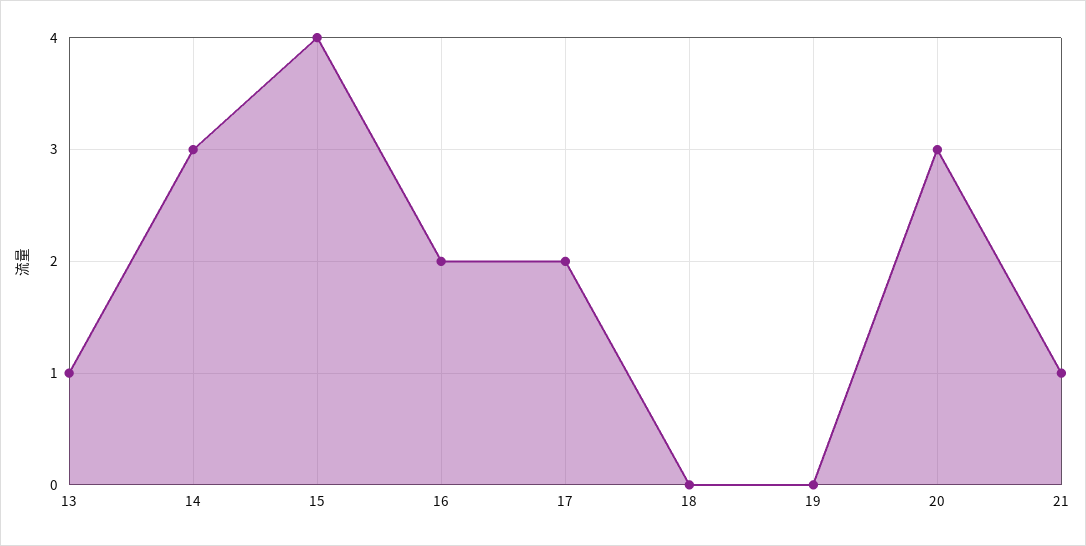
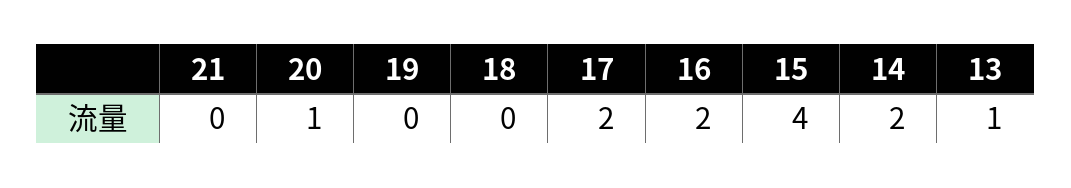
14: 3 -> 2
20: 3 -> 1
21: 1 -> 0

